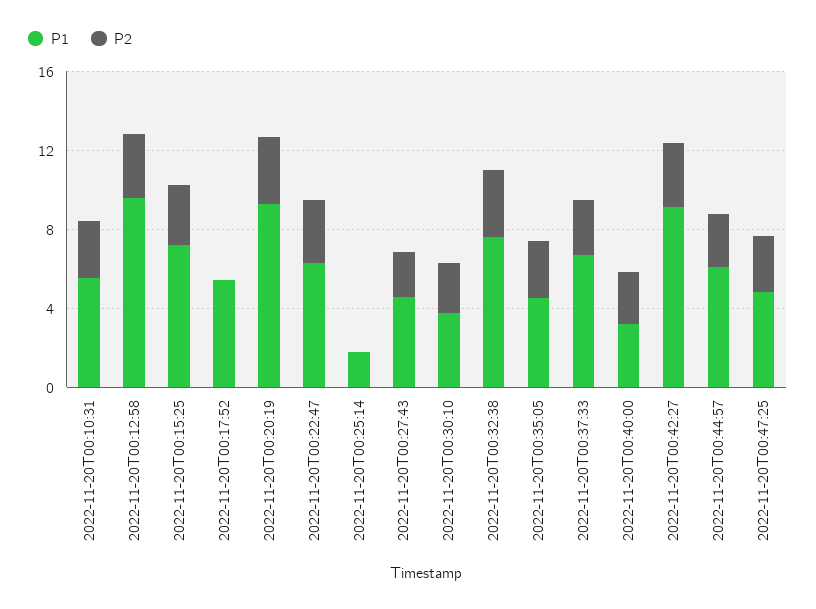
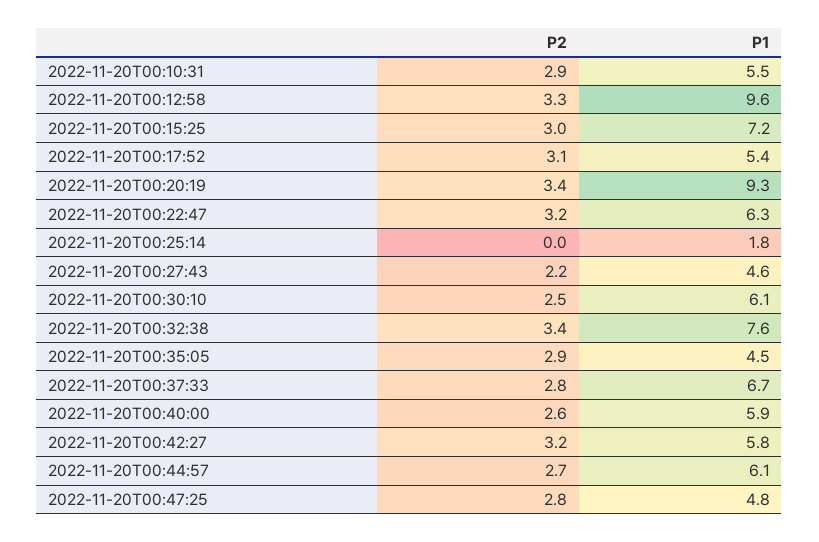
P2, 2022-11-20T00:17:52: 0 -> 3.1
P1, 2022-11-20T00:30:10: 4 -> 6.1
P1, 2022-11-20T00:40:00: 3 -> 5.9
P1, 2022-11-20T00:42:27: 9 -> 5.8

